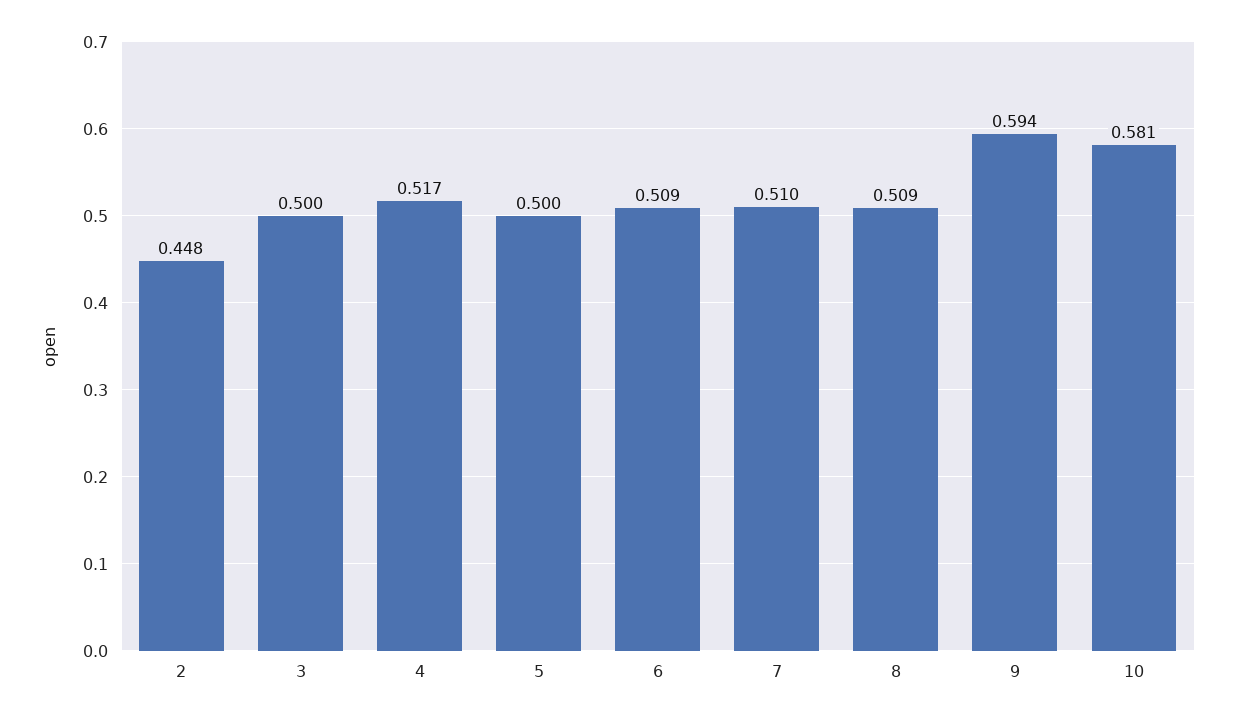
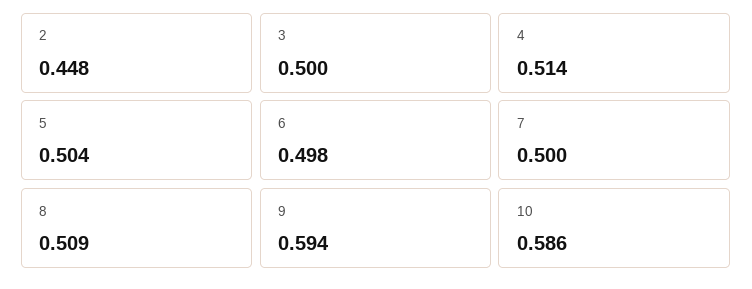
4: 0.517 -> 0.514
5: 0.5 -> 0.504
6: 0.509 -> 0.498
7: 0.51 -> 0.5
10: 0.581 -> 0.586

